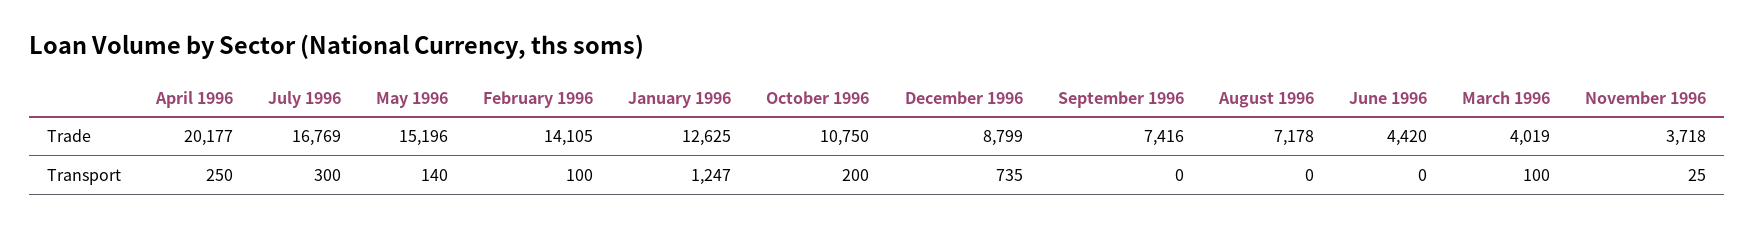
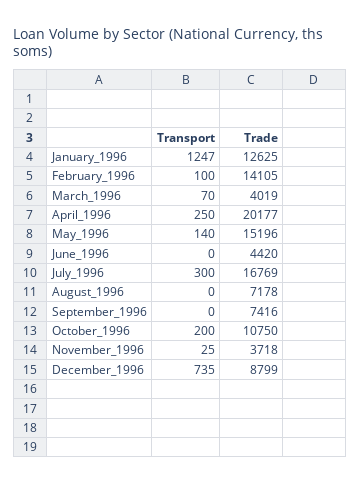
March 1996, Transport: 100 -> 70

